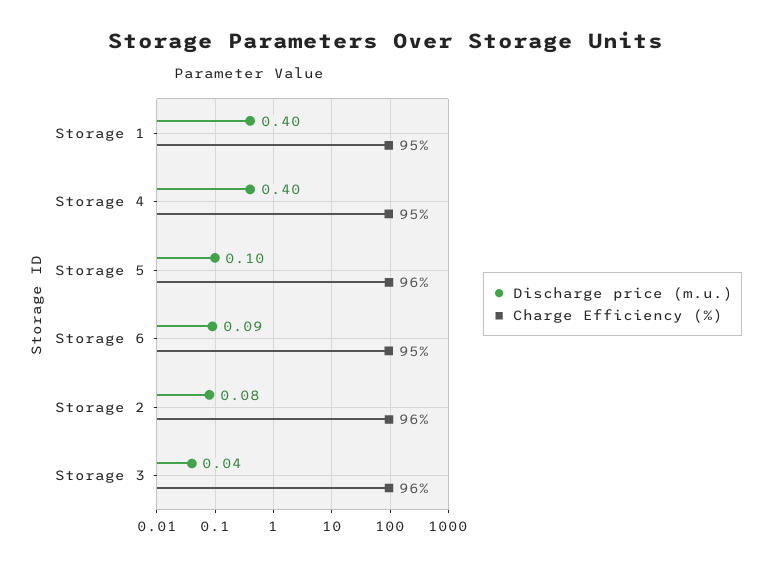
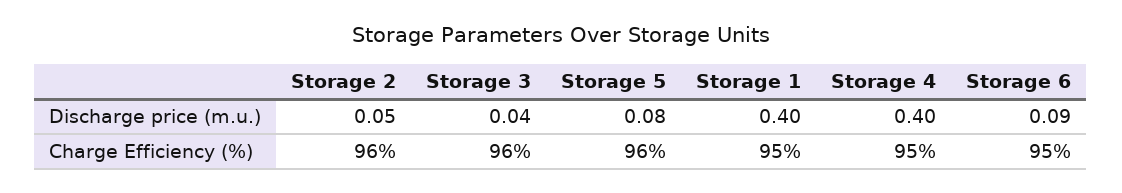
Discharge price (m.u.), Storage 5: 0.1 -> 0.08
Discharge price (m.u.), Storage 2: 0.08 -> 0.05

